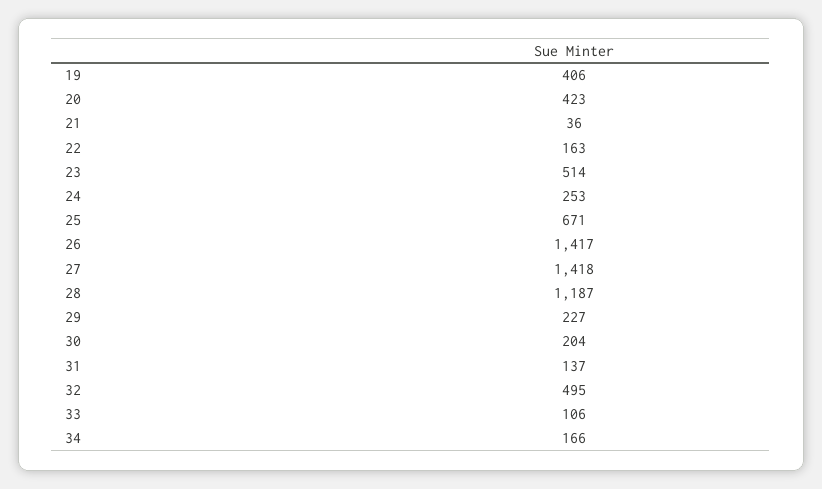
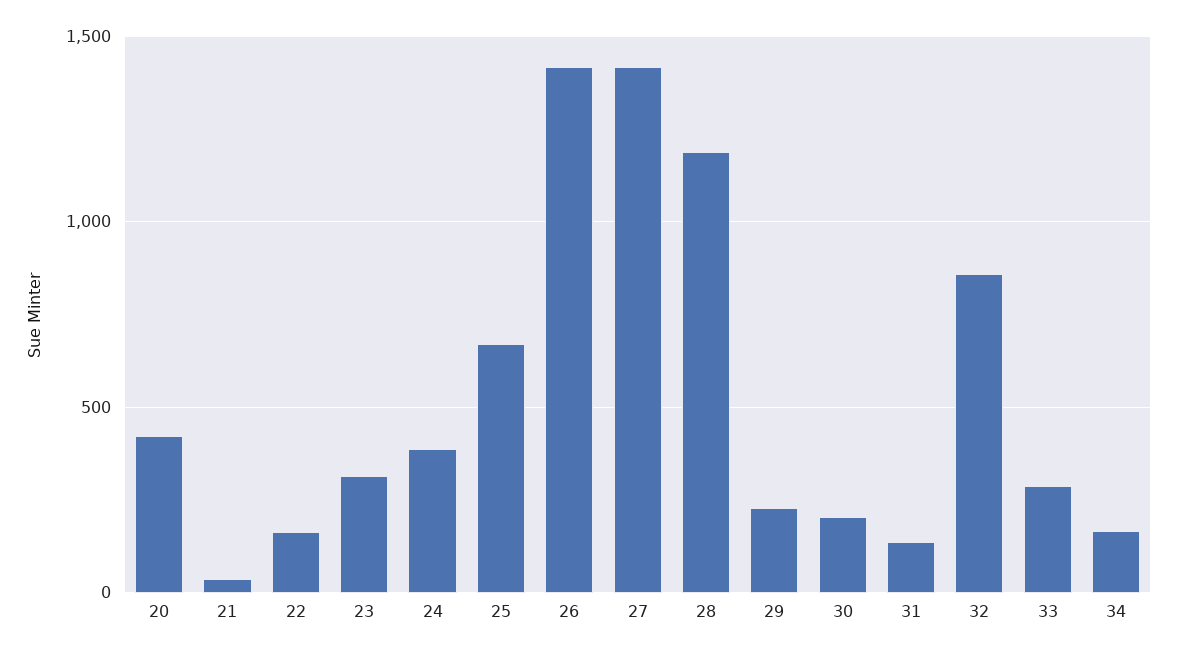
19: 406 -> none
23: 514 -> 300
24: 253 -> 400
32: 495 -> 850
33: 106 -> 300

